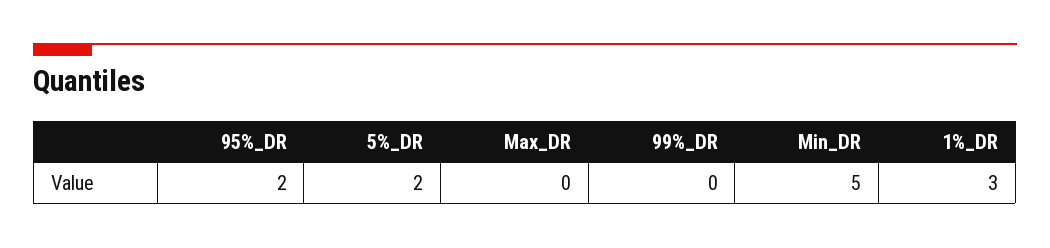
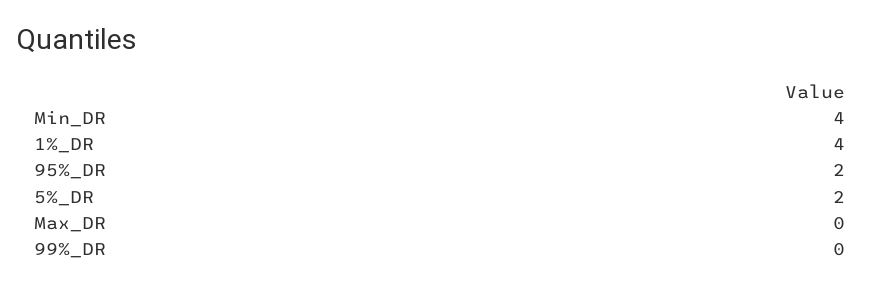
Min_DR: 5 -> 4
1%_DR: 3 -> 4

